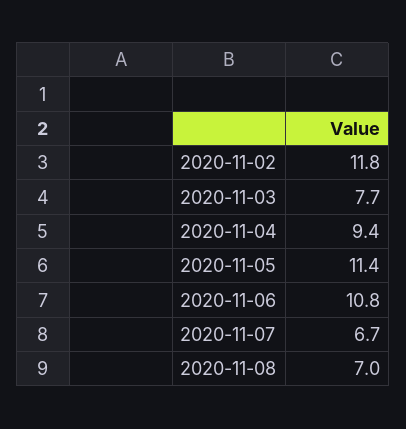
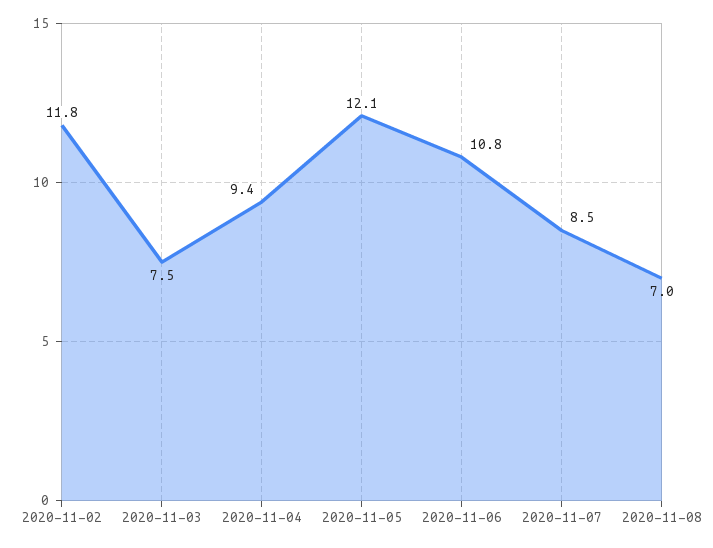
2020-11-03: 7.7 -> 7.5
2020-11-05: 11.4 -> 12.1
2020-11-07: 6.7 -> 8.5

